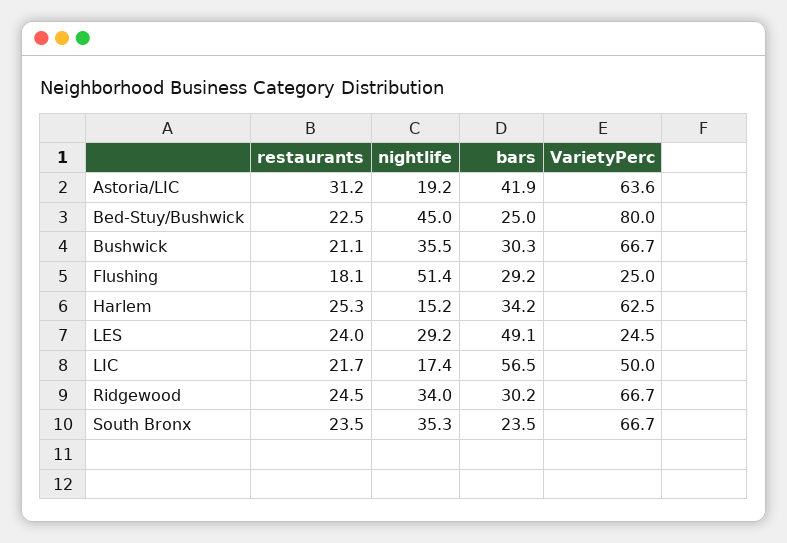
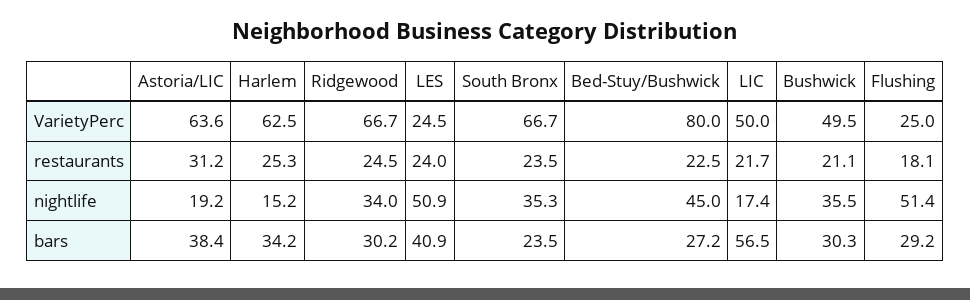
bars, Astoria/LIC: 41.9 -> 38.4
bars, Bed-Stuy/Bushwick: 25 -> 27.2
VarietyPerc, Bushwick: 66.7 -> 49.5
nightlife, LES: 29.2 -> 50.9
bars, LES: 49.1 -> 40.9

